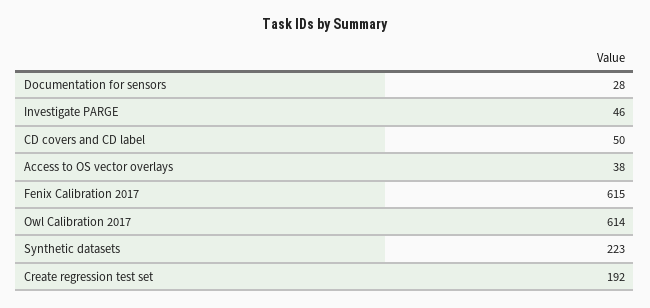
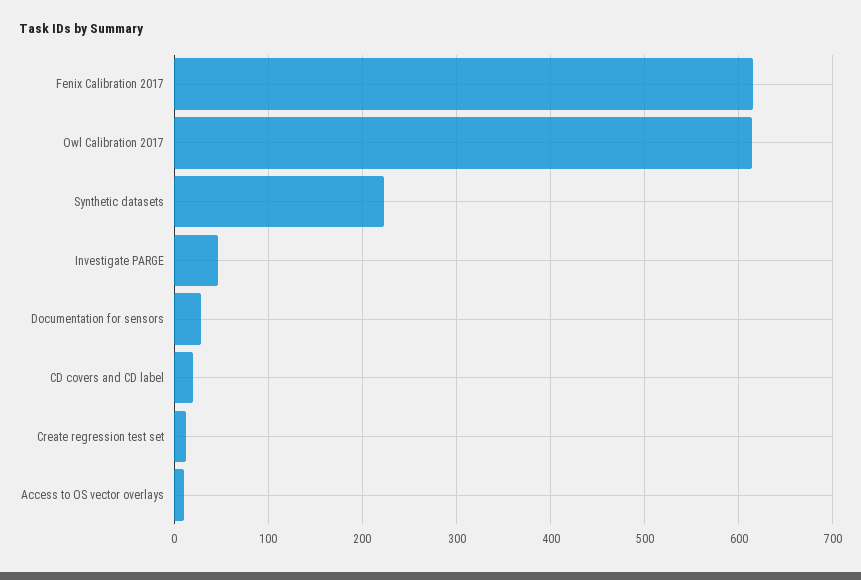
CD covers and CD label: 50 -> 20
Access to OS vector overlays: 38 -> 10
Create regression test set: 192 -> 10

